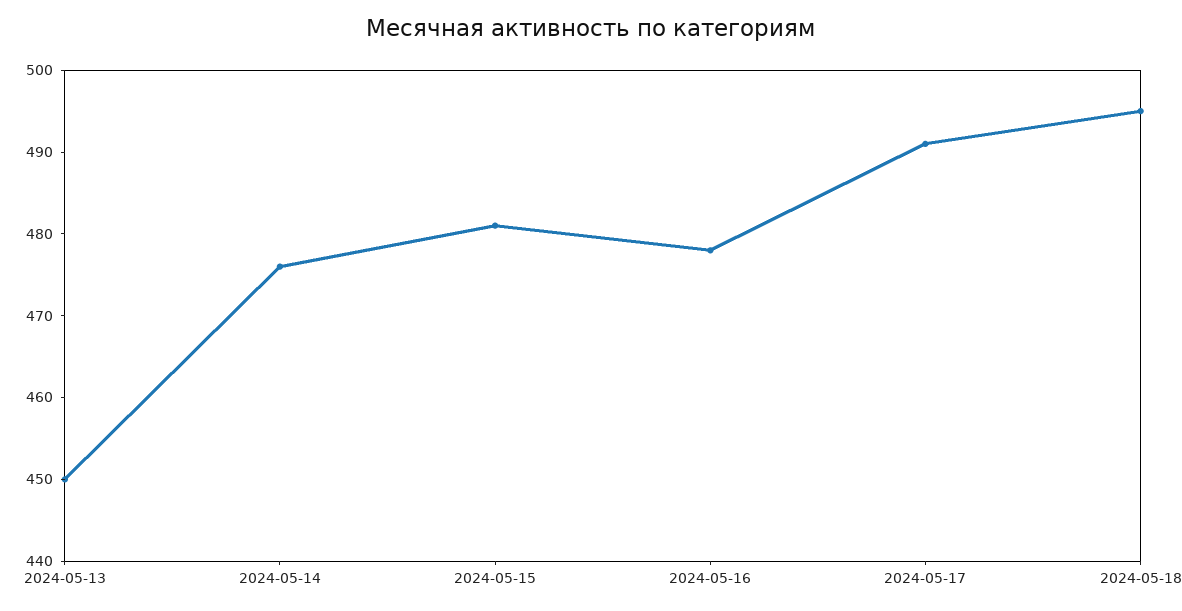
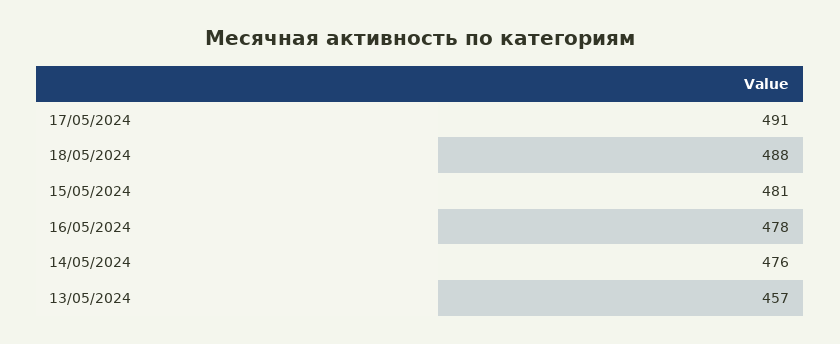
2024-05-13: 450 -> 457
2024-05-18: 495 -> 488

